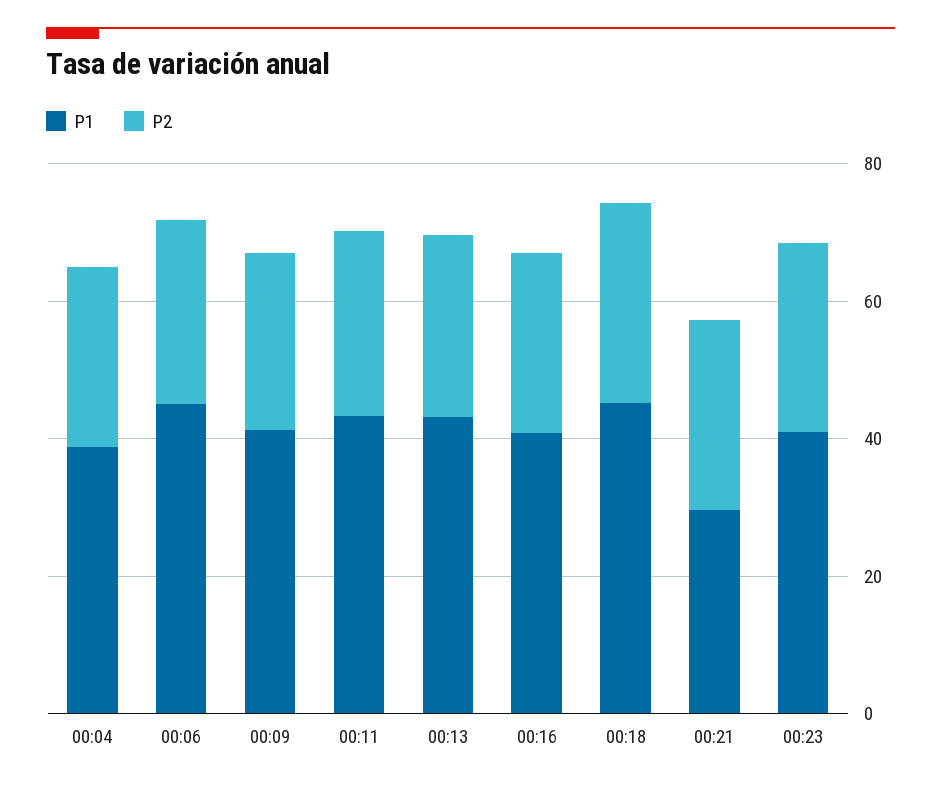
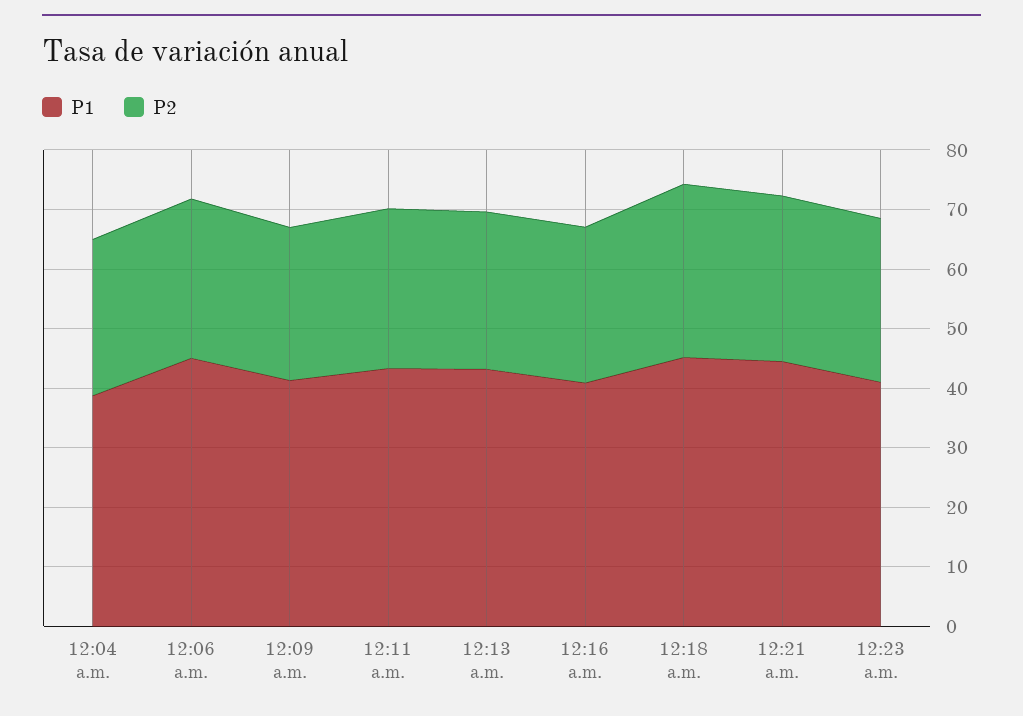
P1, 00:21: 30 -> 44

